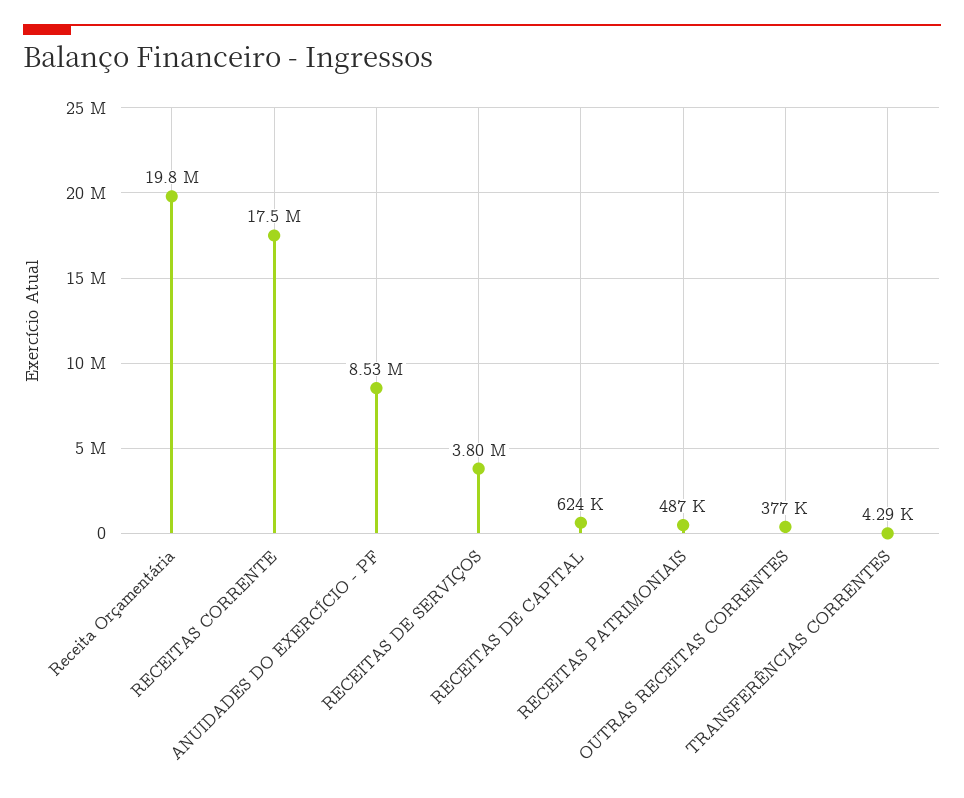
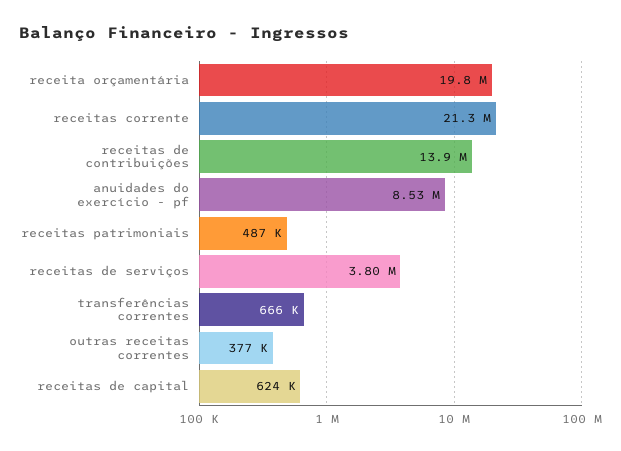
RECEITAS CORRENTE: 17500000 -> 21300000
TRANSFERÊNCIAS CORRENTES: 4290 -> 666000
receitas de contribuições: none -> 13900000

